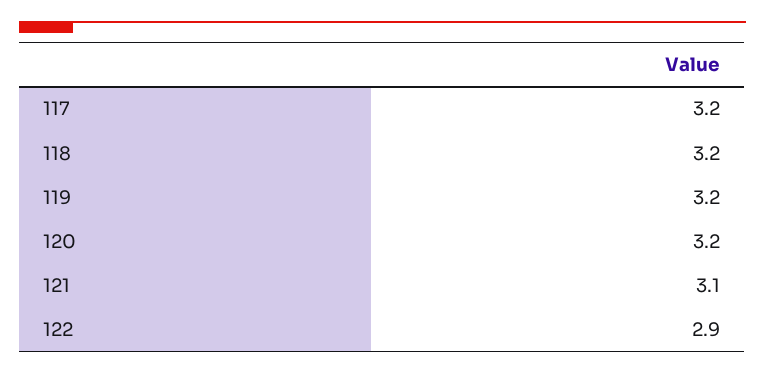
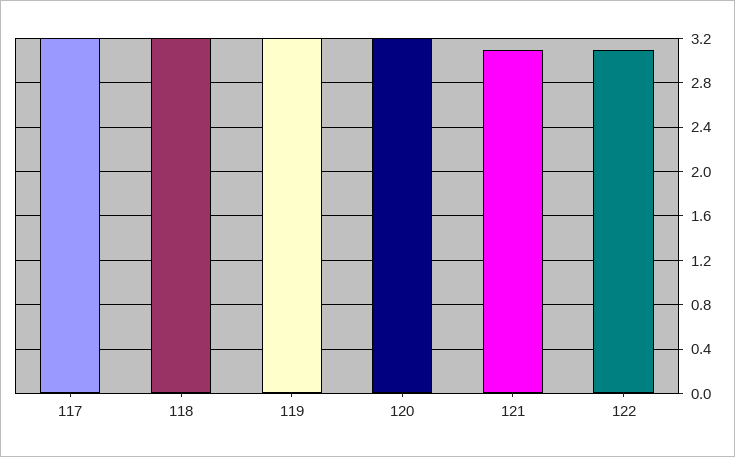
122: 2.9 -> 3.1

